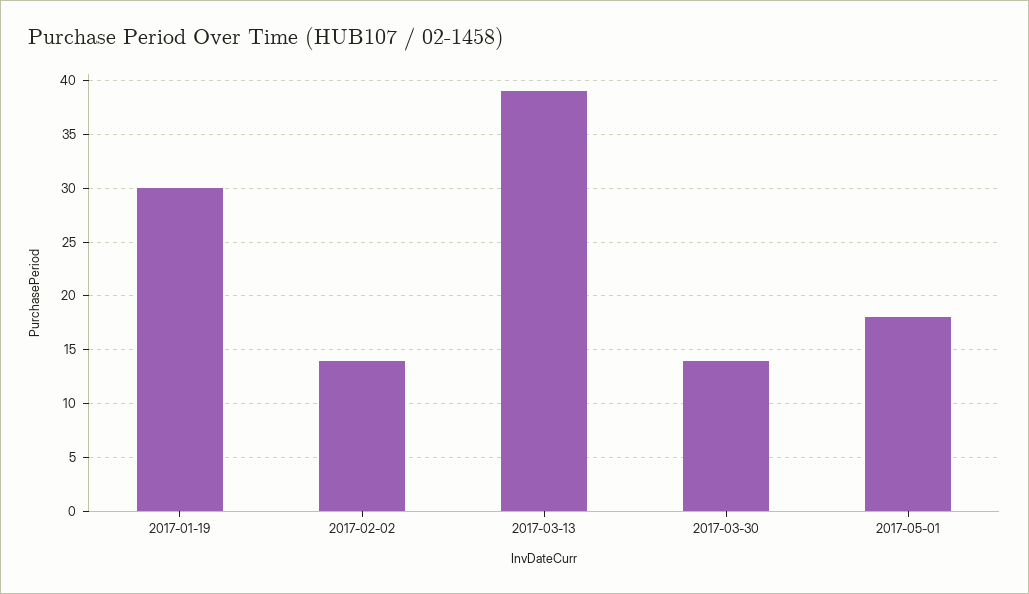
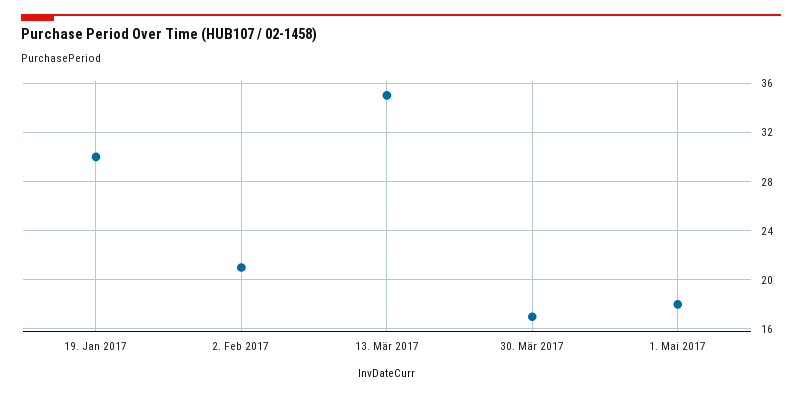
2017-02-02: 14 -> 21
2017-03-13: 39 -> 35
2017-03-30: 14 -> 17

